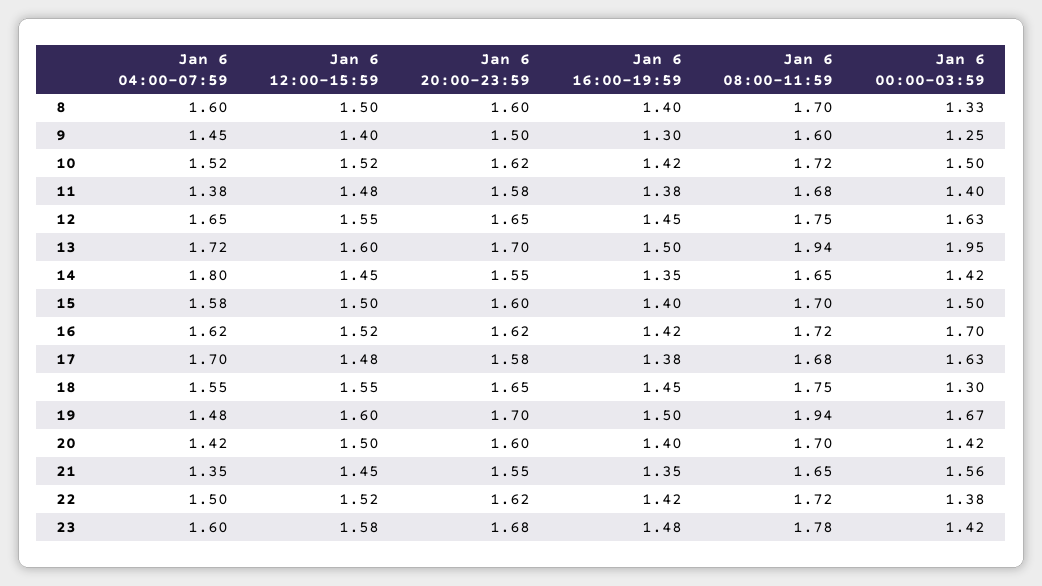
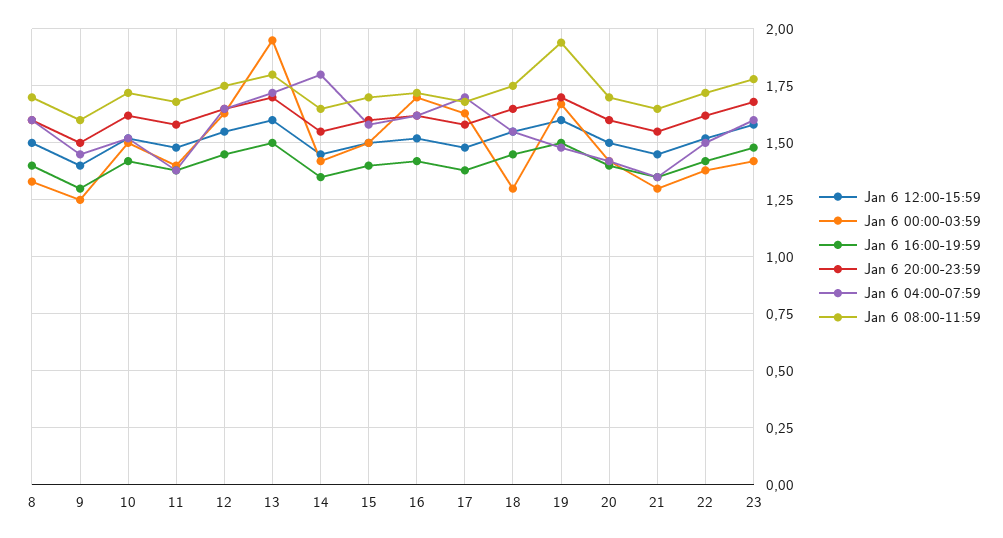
Jan 6 08:00-11:59, 13: 1.94 -> 1.8
Jan 6 00:00-03:59, 21: 1.56 -> 1.3

